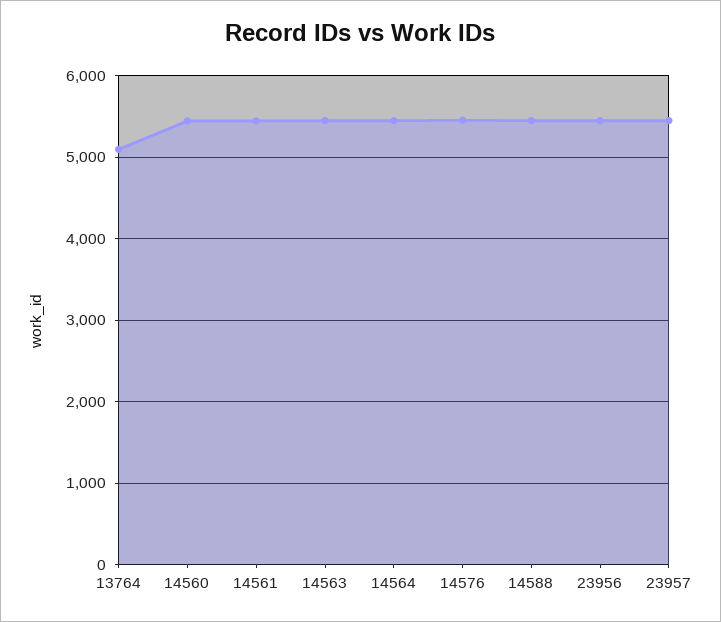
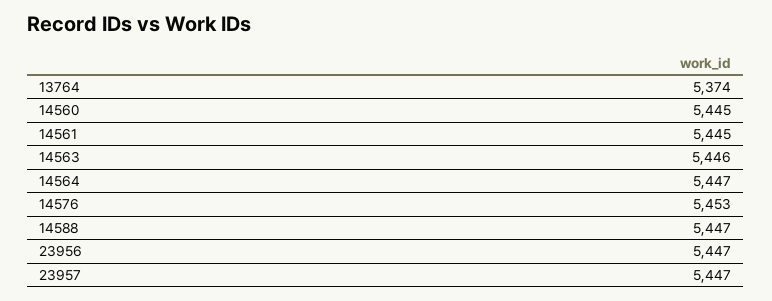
13764: 5100 -> 5374

